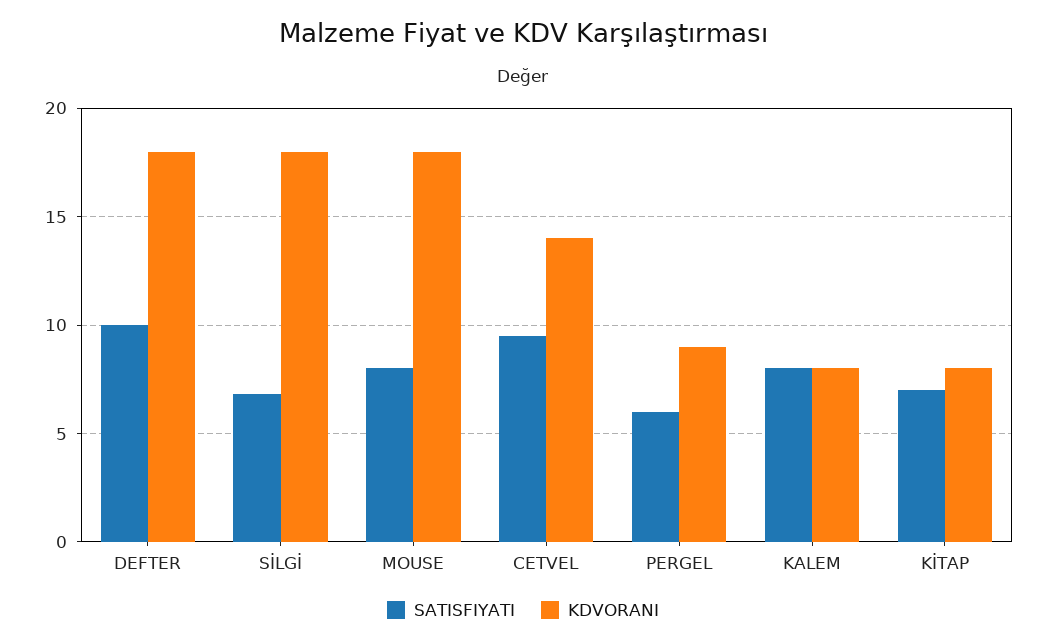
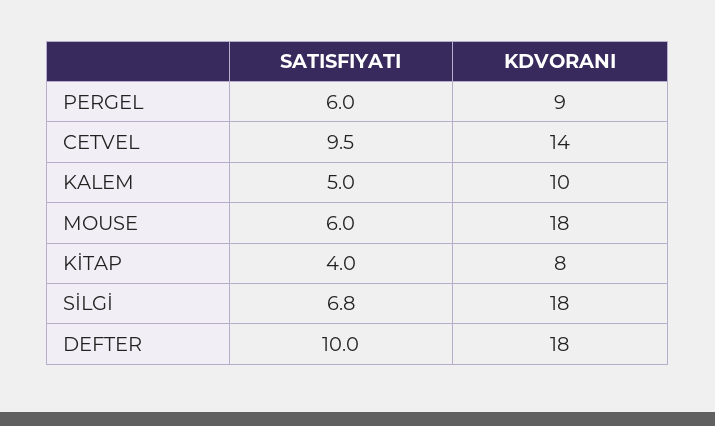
SATISFIYATI, MOUSE: 8 -> 6
SATISFIYATI, KALEM: 8 -> 5
KDVORANI, KALEM: 8 -> 10
SATISFIYATI, KİTAP: 7 -> 4

